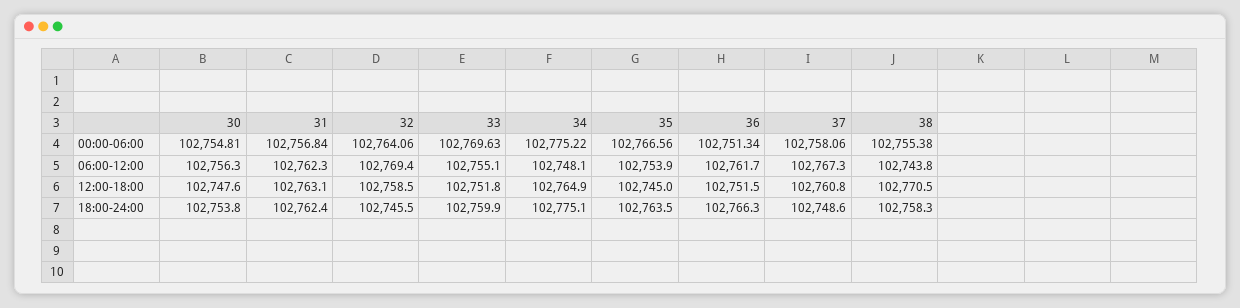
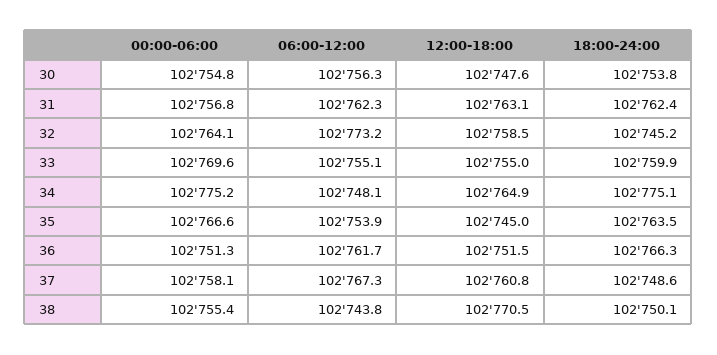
32, 06:00-12:00: 102769.4 -> 102773.2
33, 12:00-18:00: 102751.8 -> 102755
32, 18:00-24:00: 102745.5 -> 102745.2
38, 18:00-24:00: 102758.3 -> 102750.1

